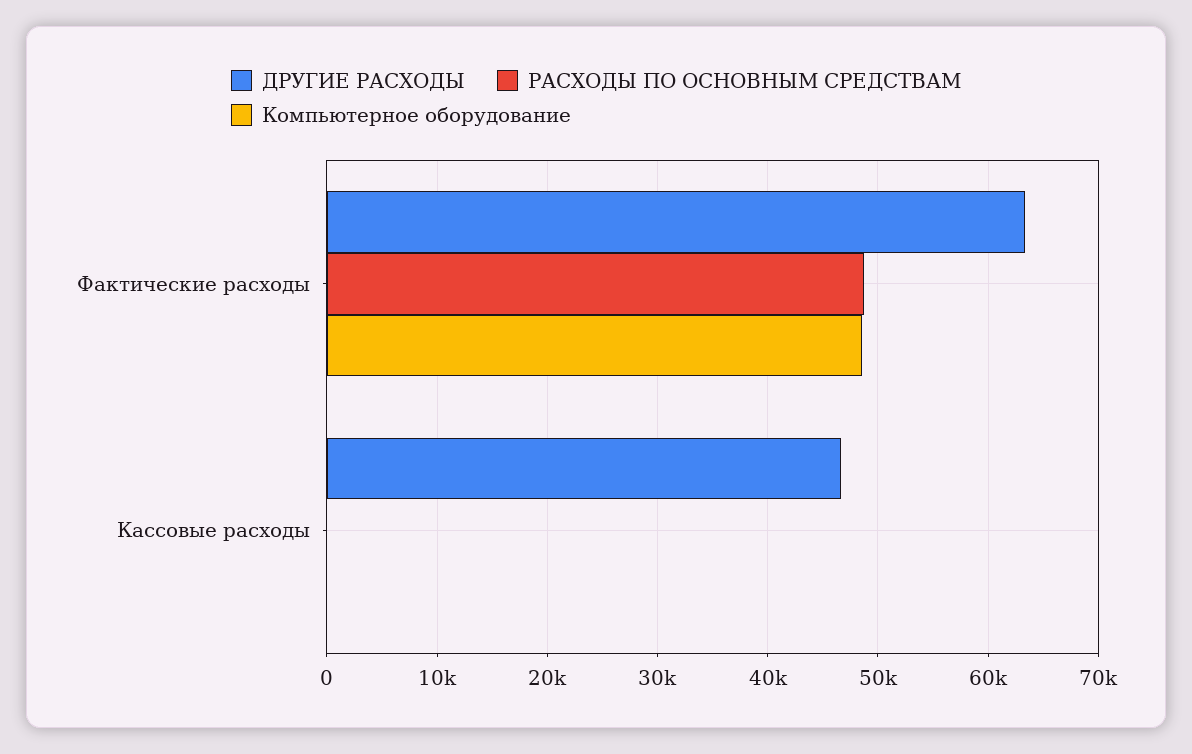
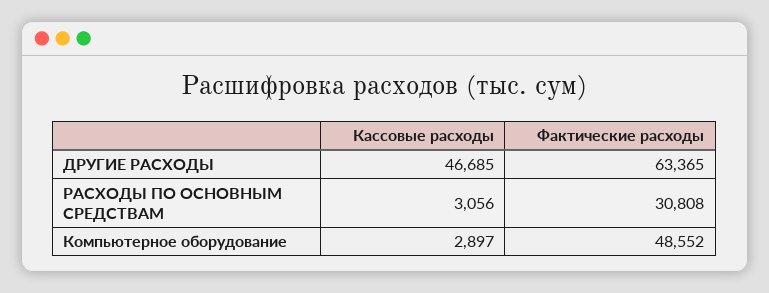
РАСХОДЫ ПО ОСНОВНЫМ СРЕДСТВАМ, Фактические расходы: 49000 -> 30808
РАСХОДЫ ПО ОСНОВНЫМ СРЕДСТВАМ, Кассовые расходы: 0 -> 3056
Компьютерное оборудование, Кассовые расходы: 0 -> 2897

